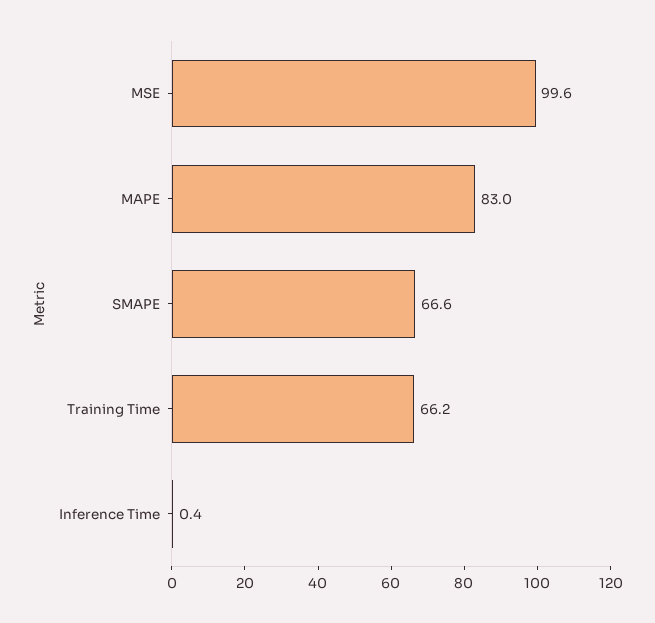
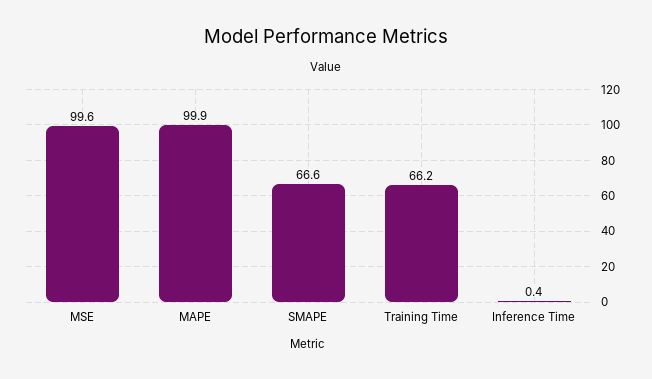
MAPE: 83 -> 99.9

